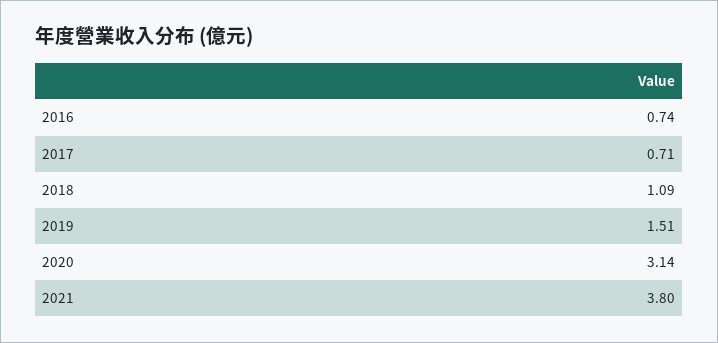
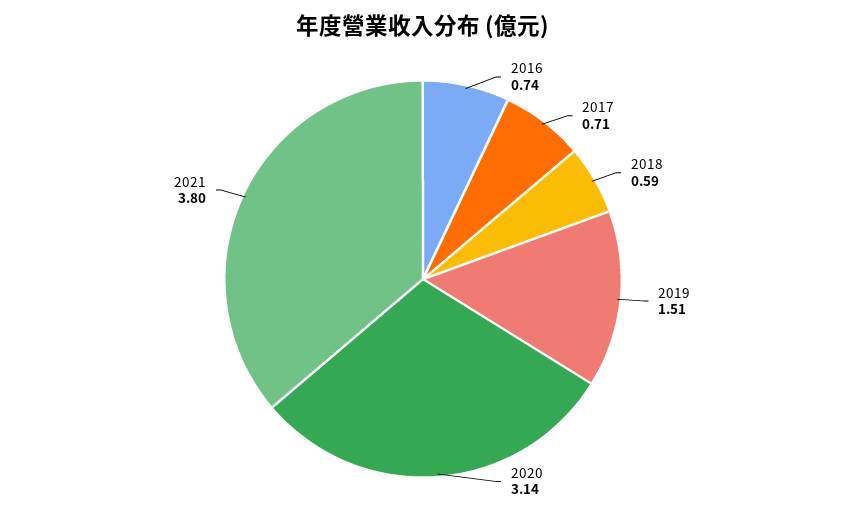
2018: 1.09 -> 0.59

